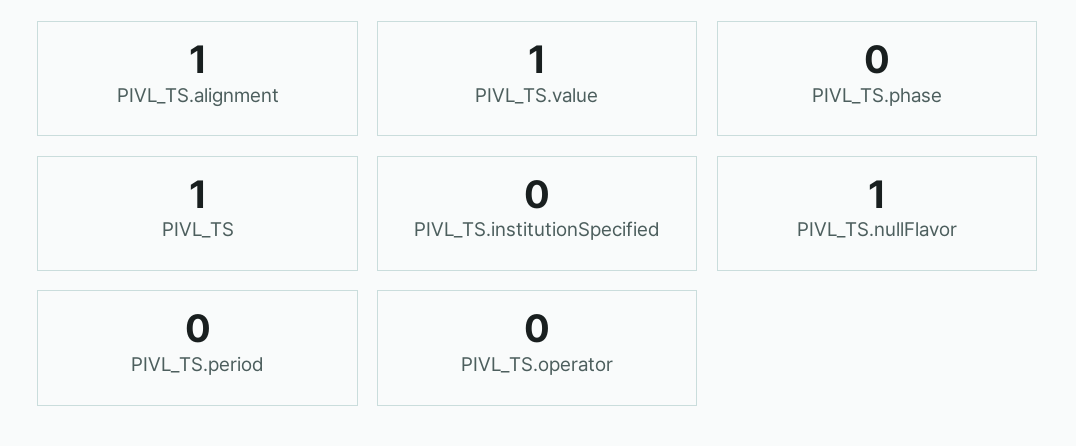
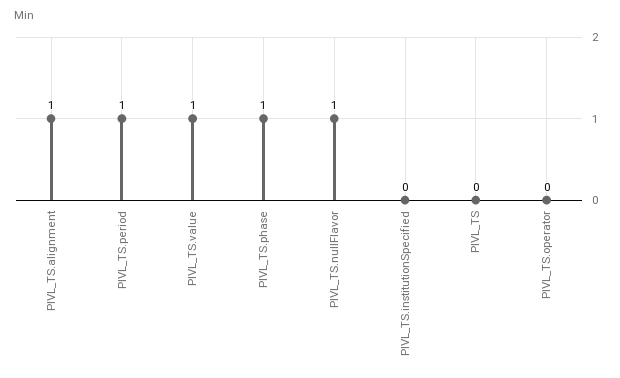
PIVL_TS.phase: 0 -> 1
PIVL_TS: 1 -> 0
PIVL_TS.period: 0 -> 1

